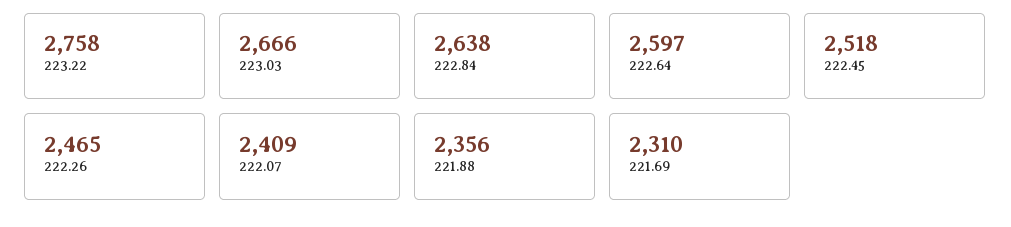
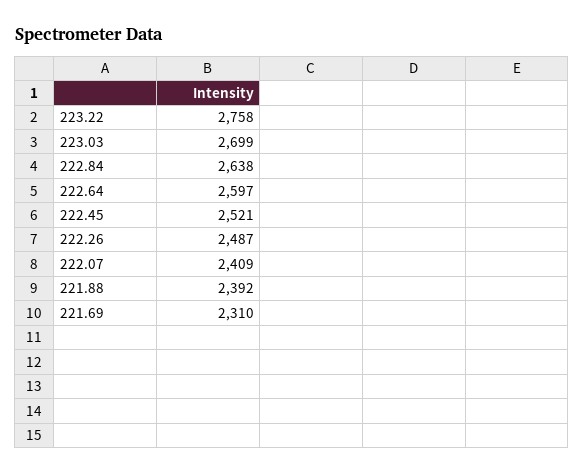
223.03: 2666 -> 2699
222.45: 2518 -> 2521
222.26: 2465 -> 2487
221.88: 2356 -> 2392

